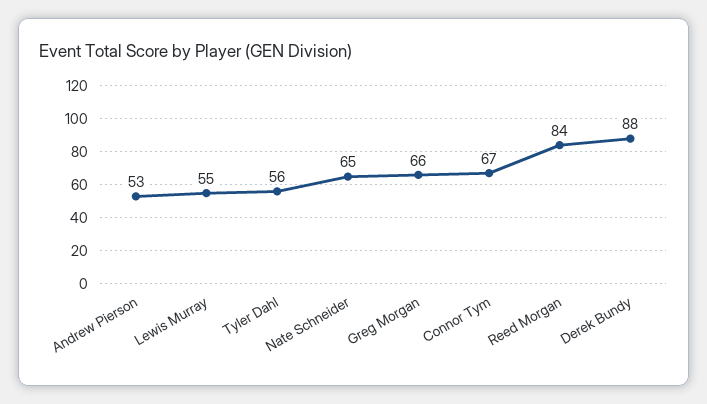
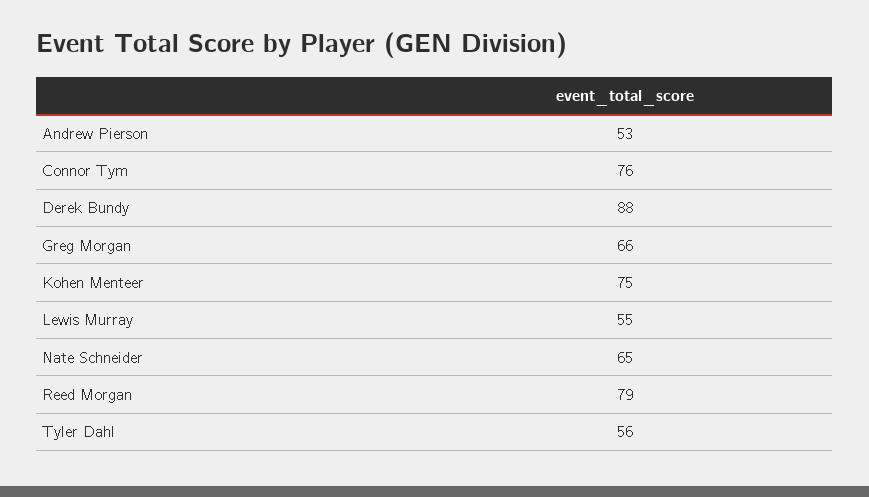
Connor Tym: 67 -> 76
Reed Morgan: 84 -> 79
Kohen Menteer: none -> 75

